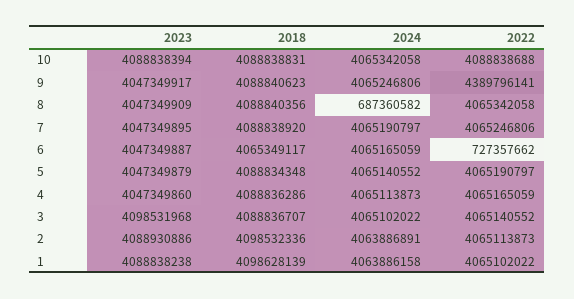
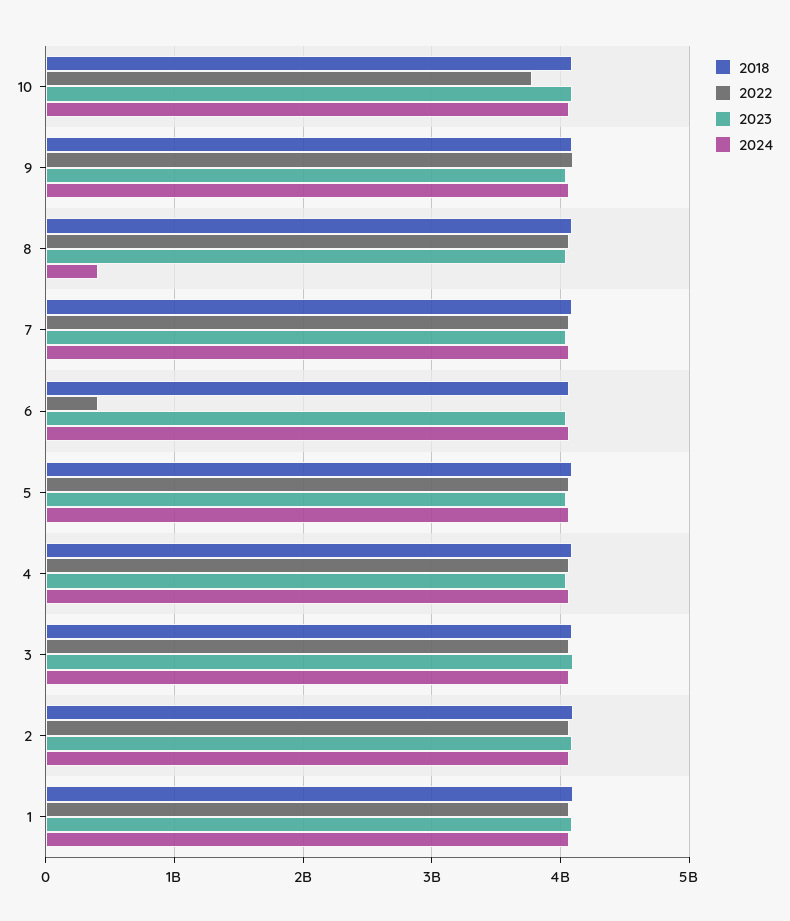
2022, 10: 4088838688 -> 3800000000
2022, 9: 4389796141 -> 4100000000
2024, 8: 687360582 -> 400000000
2022, 6: 727357662 -> 400000000

